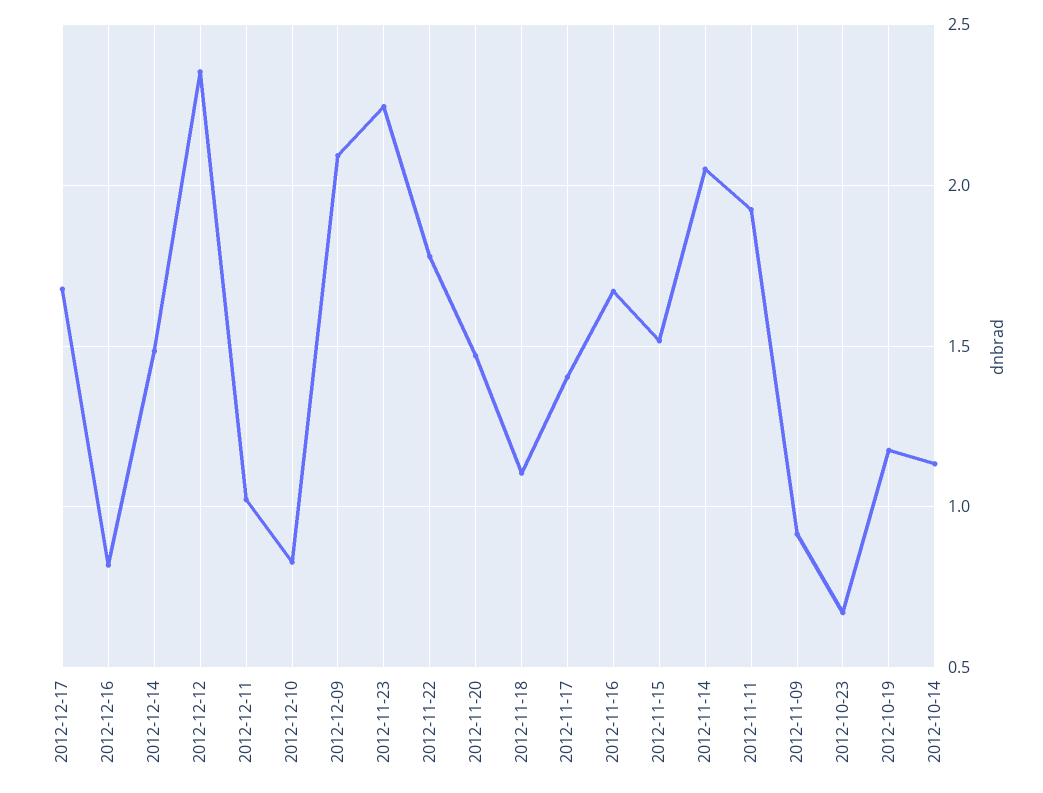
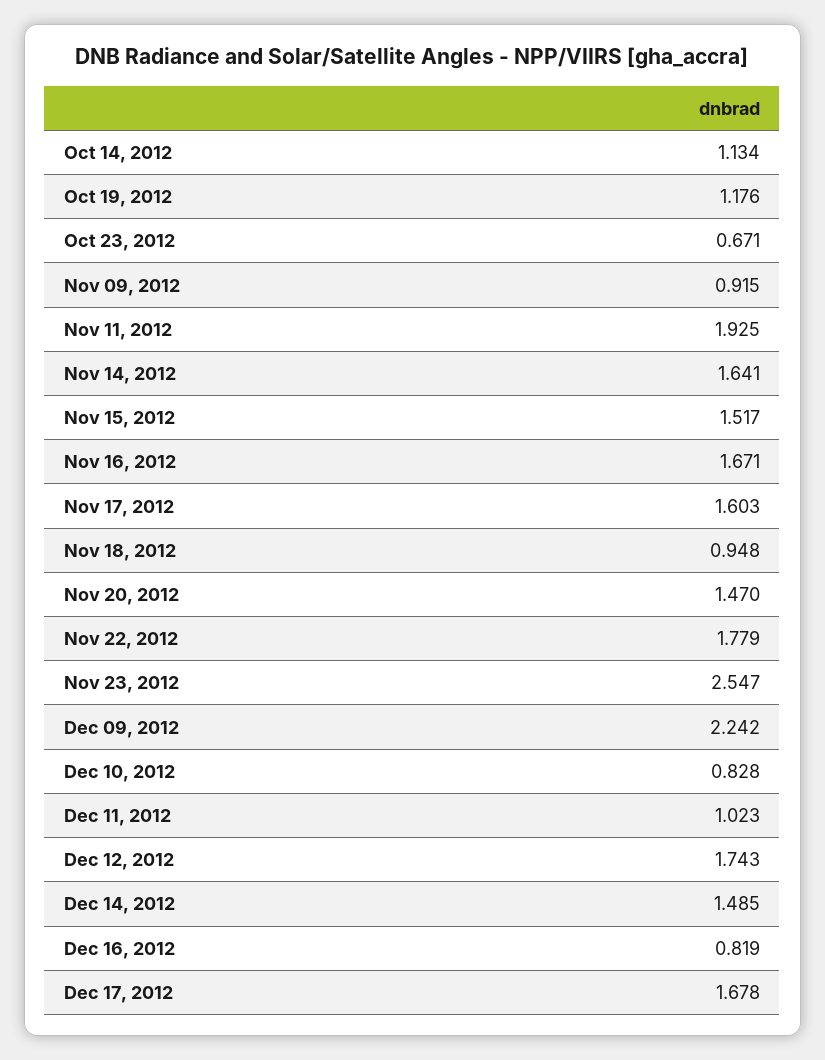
2012-12-12: 2.35 -> 1.743
2012-12-09: 2.1 -> 2.242
2012-11-23: 2.25 -> 2.547
2012-11-18: 1.1 -> 0.948
2012-11-17: 1.4 -> 1.603
2012-11-14: 2.05 -> 1.641

